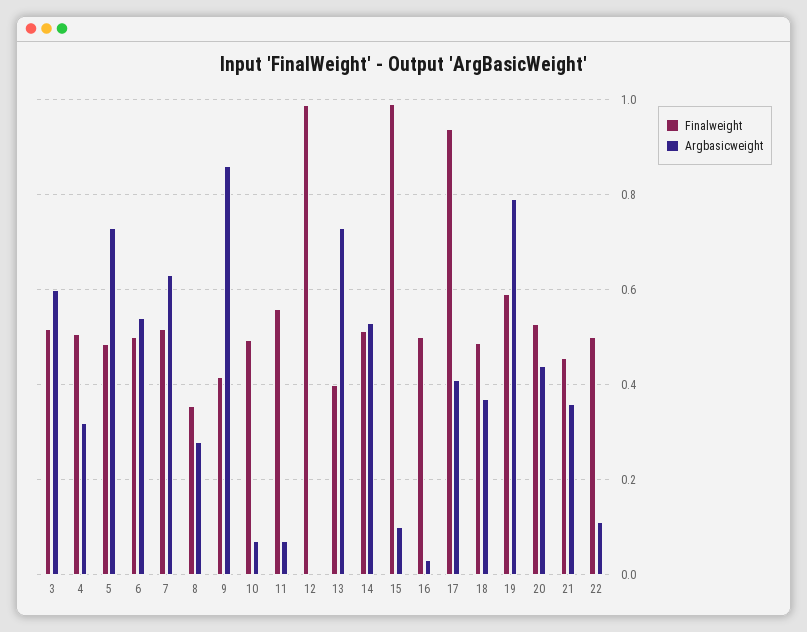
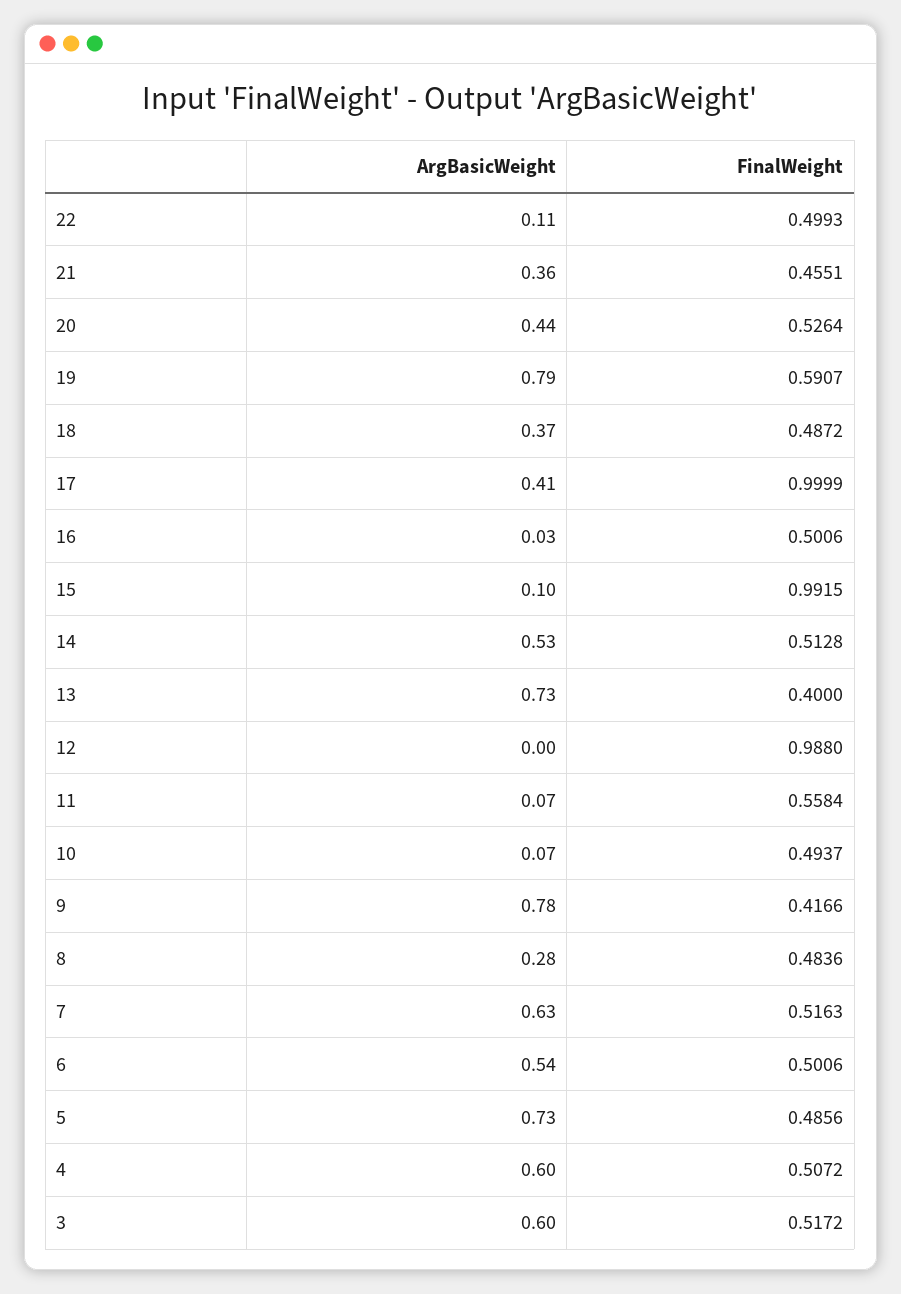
Argbasicweight, 4: 0.32 -> 0.6
Finalweight, 8: 0.36 -> 0.4836
Argbasicweight, 9: 0.86 -> 0.78
Finalweight, 17: 0.94 -> 0.9999

